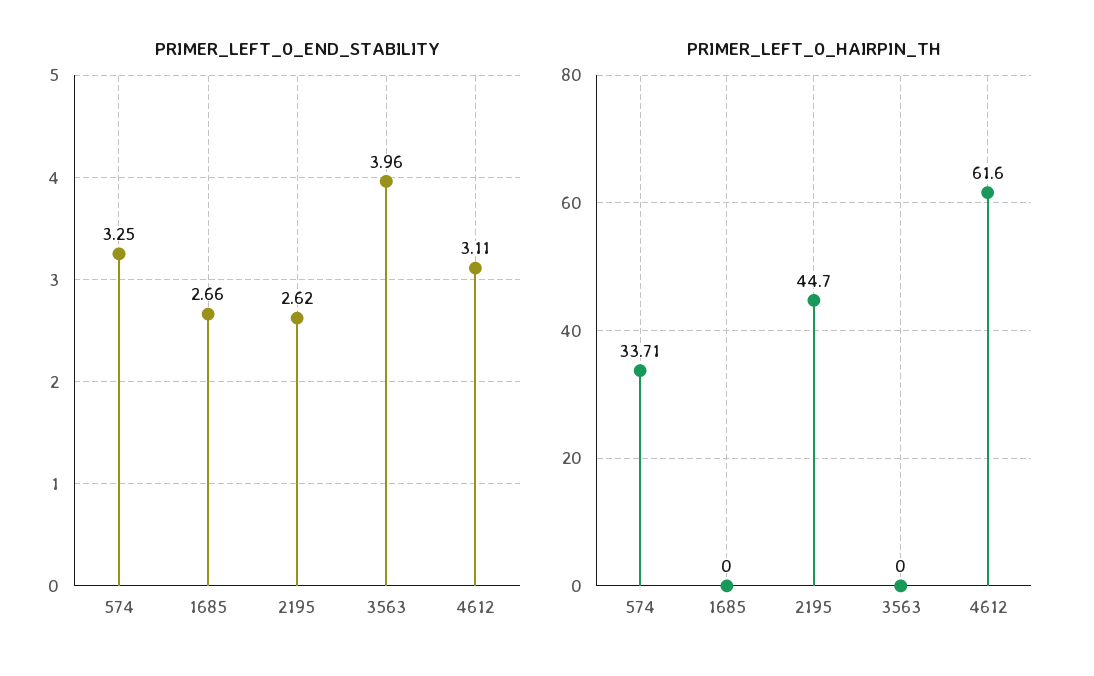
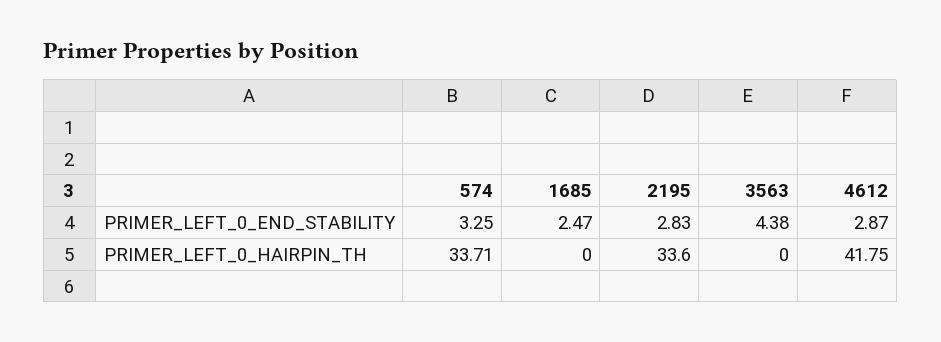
PRIMER_LEFT_0_END_STABILITY, 1685: 2.66 -> 2.47
PRIMER_LEFT_0_END_STABILITY, 2195: 2.62 -> 2.83
PRIMER_LEFT_0_END_STABILITY, 3563: 3.96 -> 4.38
PRIMER_LEFT_0_END_STABILITY, 4612: 3.11 -> 2.87
PRIMER_LEFT_0_HAIRPIN_TH, 2195: 44.7 -> 33.6
PRIMER_LEFT_0_HAIRPIN_TH, 4612: 61.6 -> 41.75

